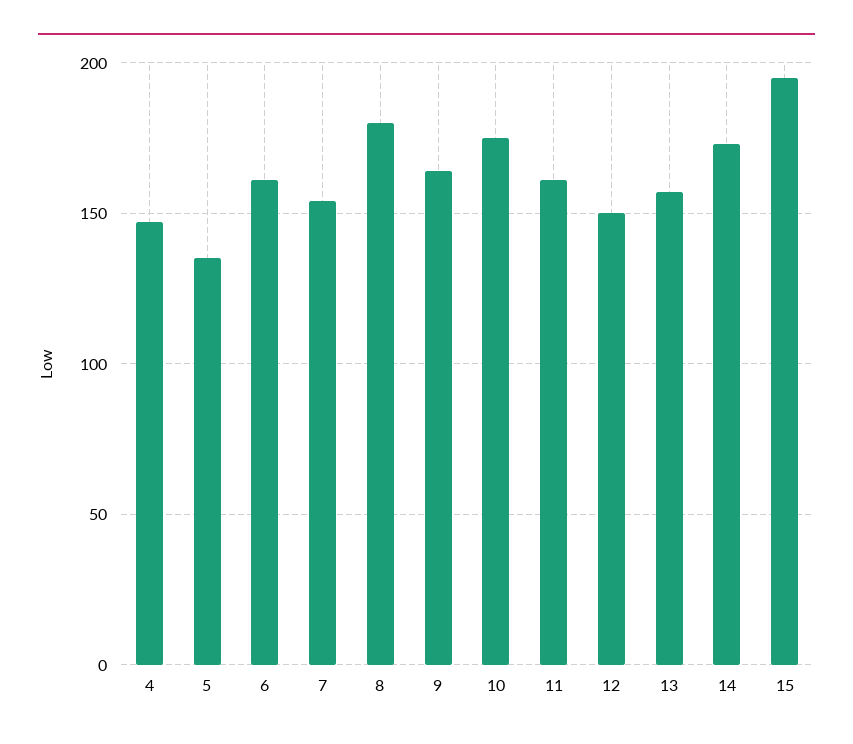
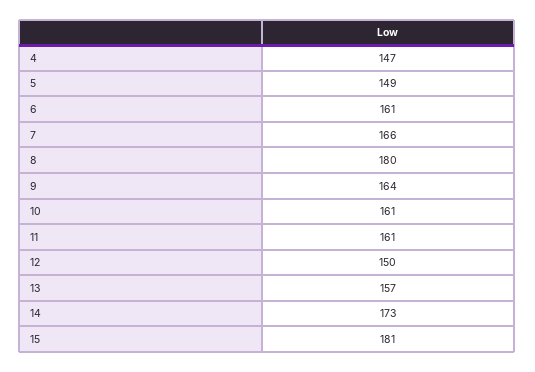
5: 135 -> 149
7: 155 -> 166
10: 175 -> 161
15: 195 -> 181

